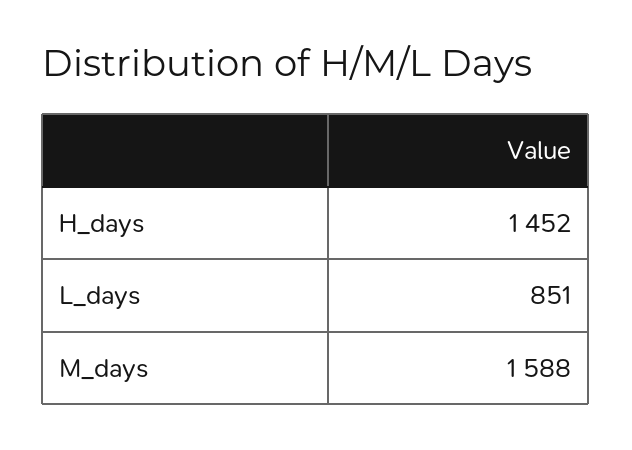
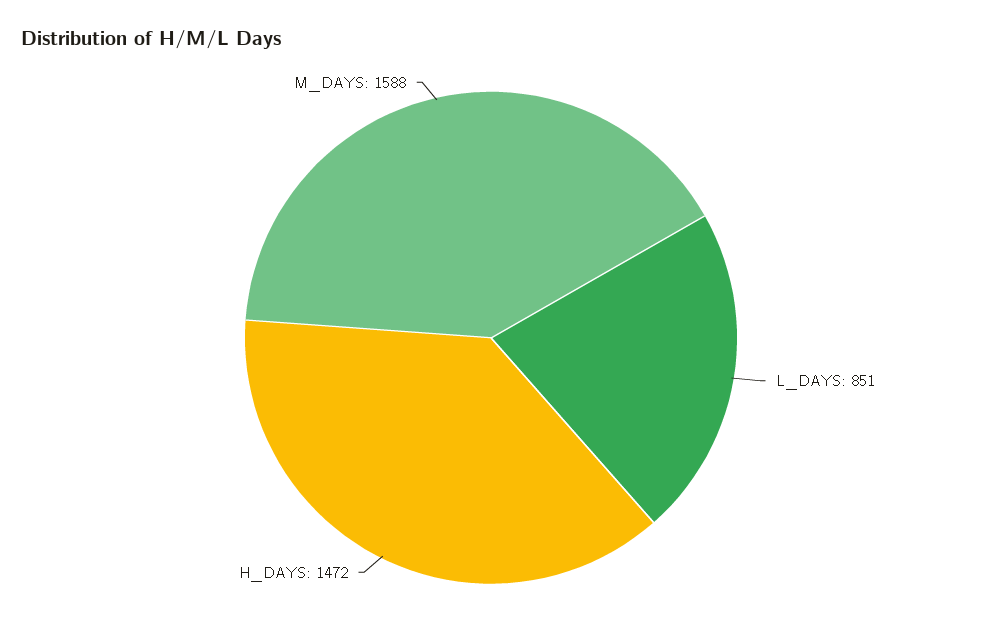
H_days: 1452 -> 1472

